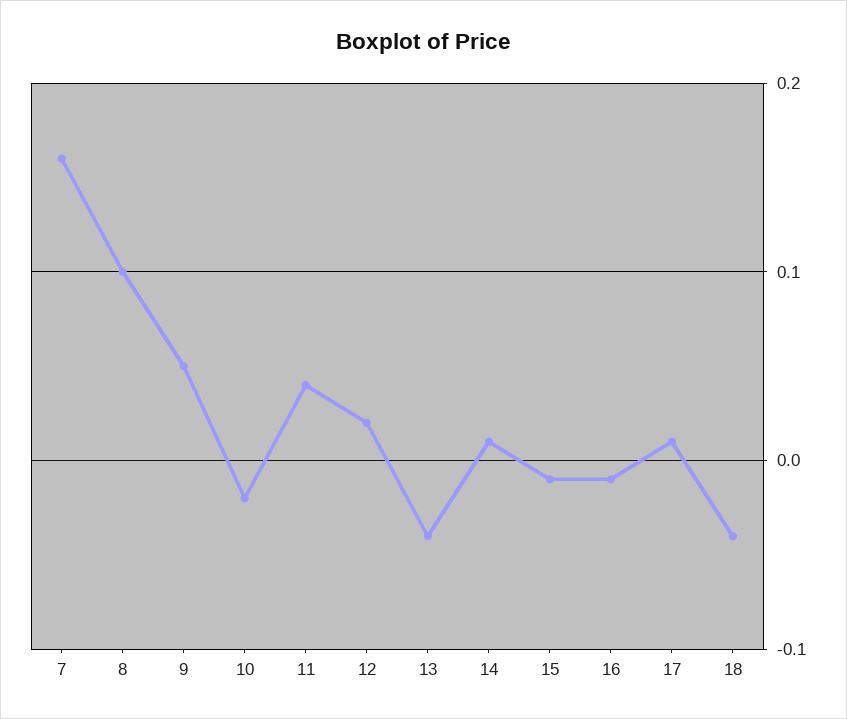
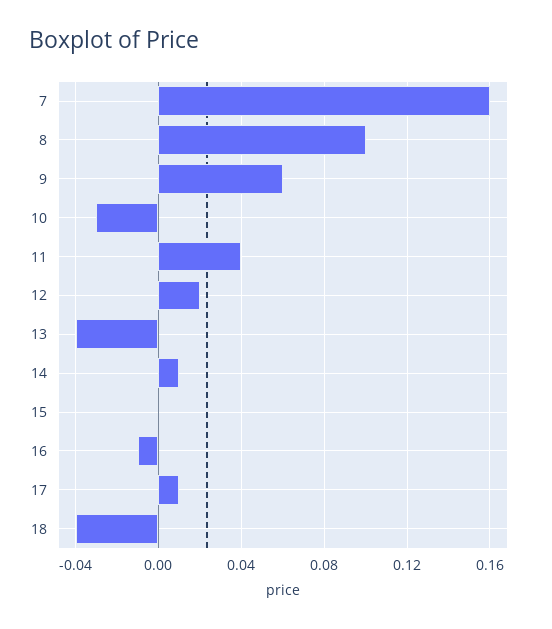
9: 0.05 -> 0.06
10: -0.02 -> -0.03
15: -0.01 -> 0

